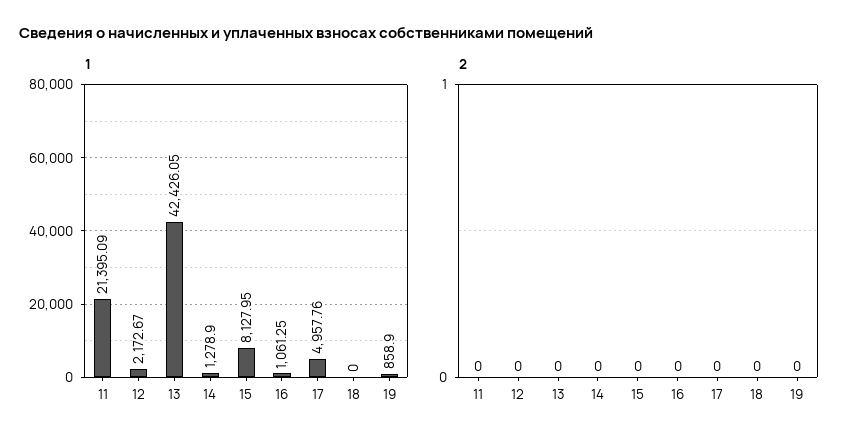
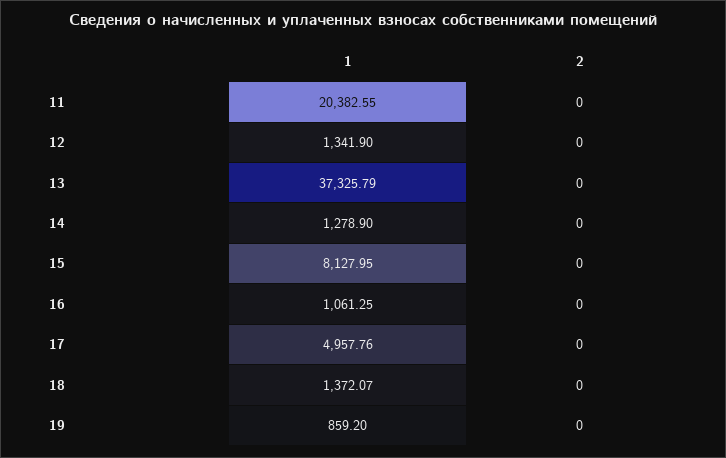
1, 11: 21395.09 -> 20382.55
1, 12: 2172.67 -> 1341.9
1, 13: 42426.05 -> 37325.79
1, 18: 0 -> 1372.07
1, 19: 858.9 -> 859.2

